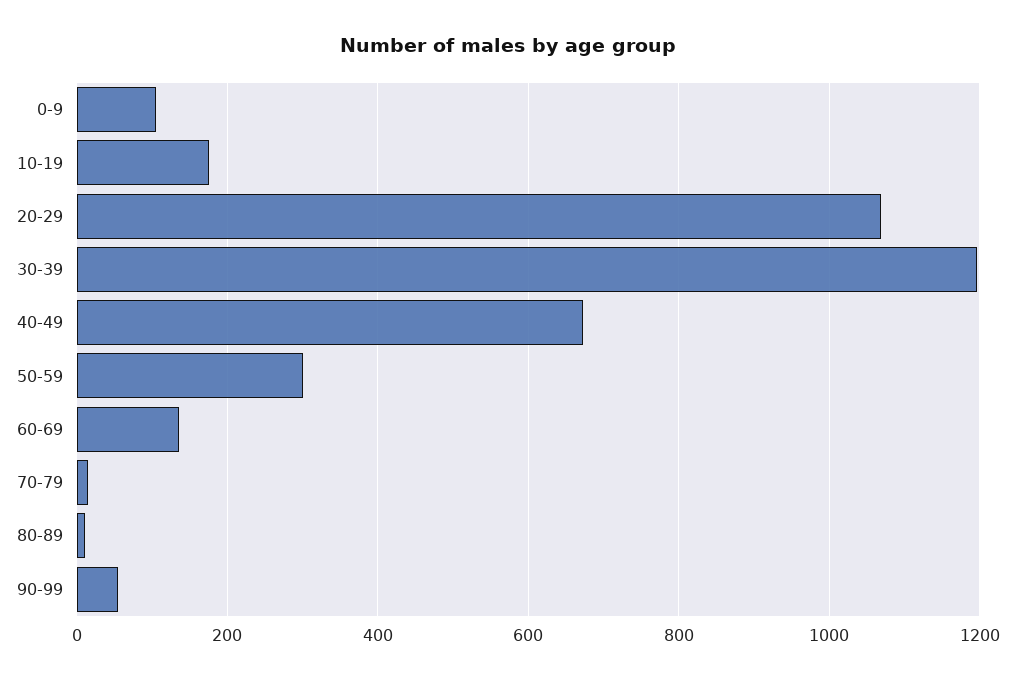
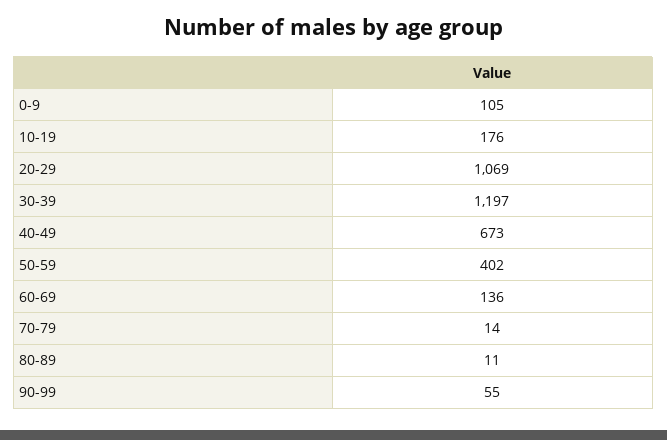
50-59: 300 -> 402

